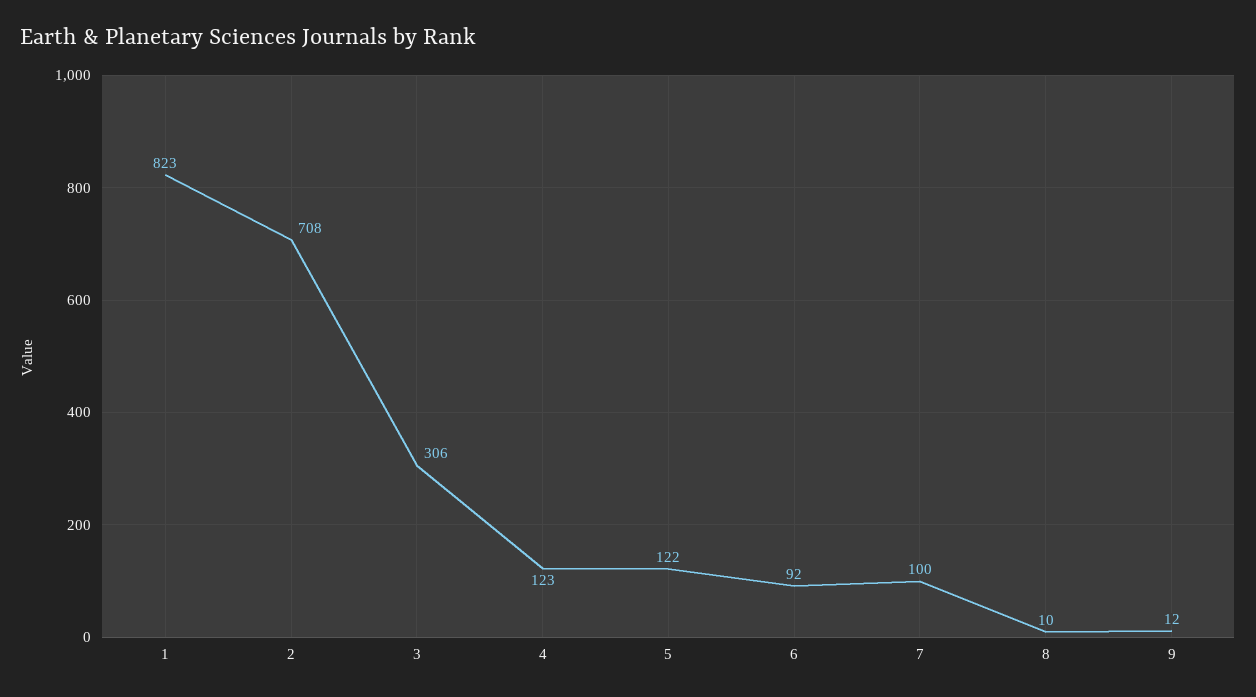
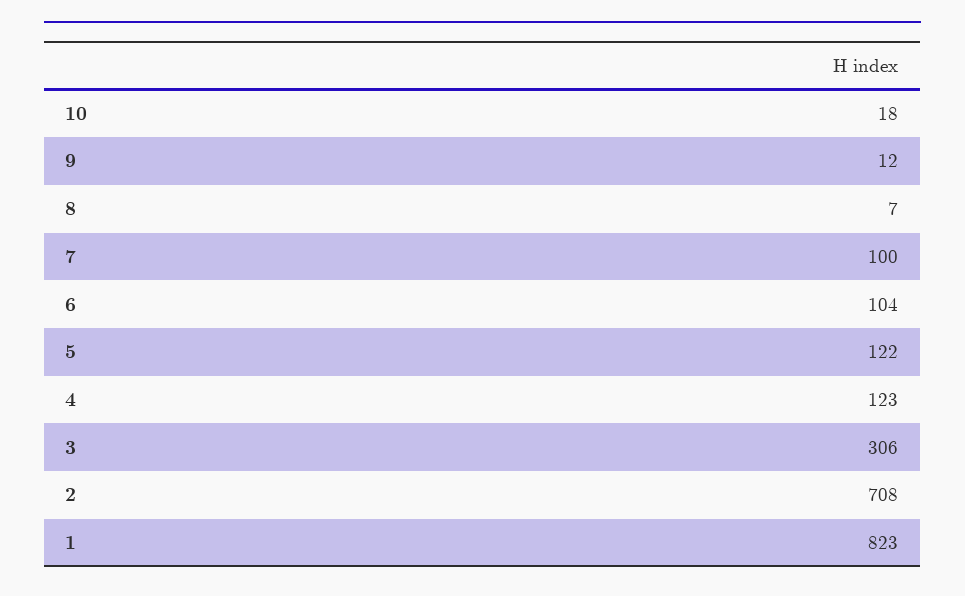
6: 92 -> 104
8: 10 -> 7
10: none -> 18

